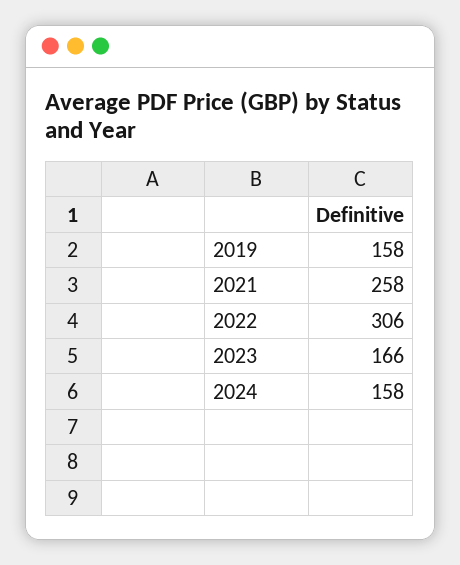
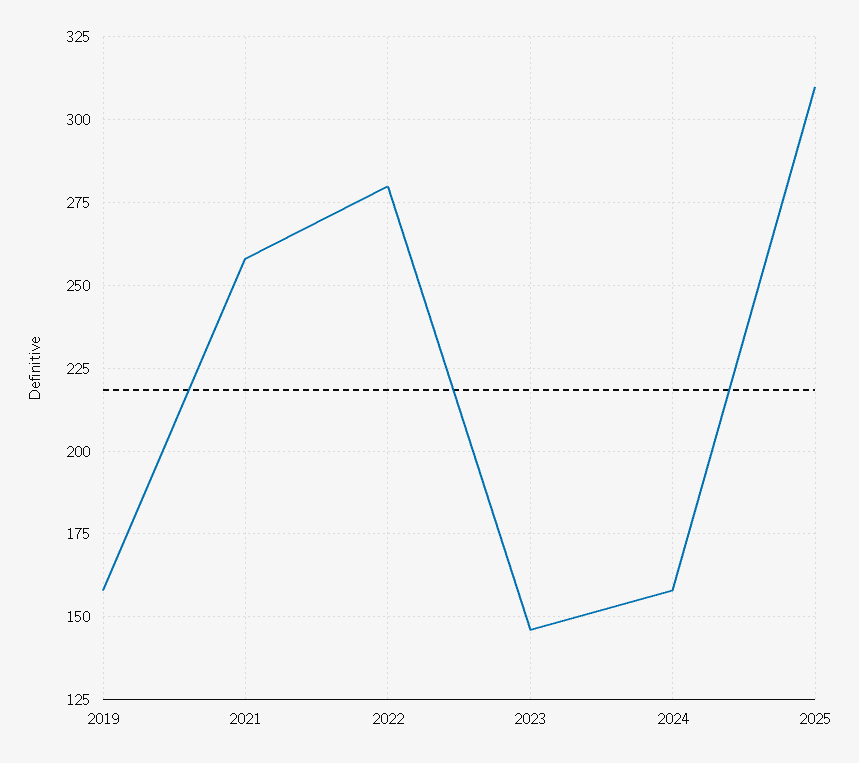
2022: 306 -> 280
2023: 166 -> 145
2025: none -> 310

